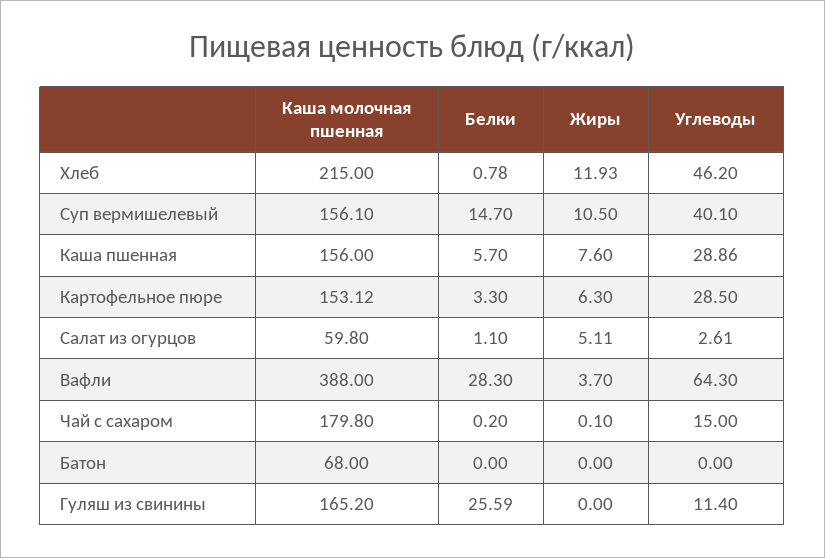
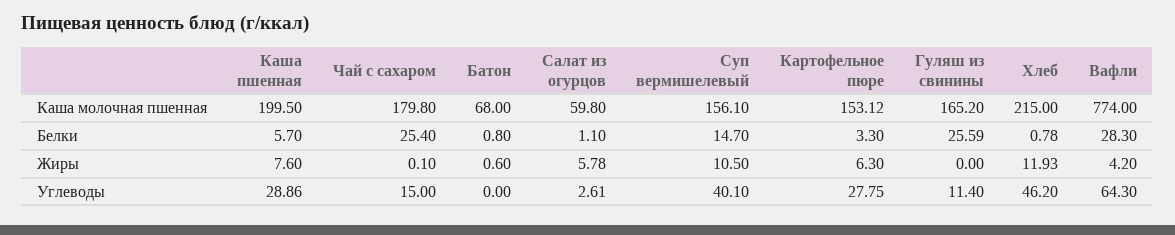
Каша молочная пшенная, Каша пшенная: 156 -> 199.5
Углеводы, Картофельное пюре: 28.5 -> 27.75
Жиры, Салат из огурцов: 5.11 -> 5.78
Каша молочная пшенная, Вафли: 388 -> 774
Жиры, Вафли: 3.7 -> 4.2
Белки, Чай с сахаром: 0.2 -> 25.4
Белки, Батон: 0 -> 0.8
Жиры, Батон: 0 -> 0.6

